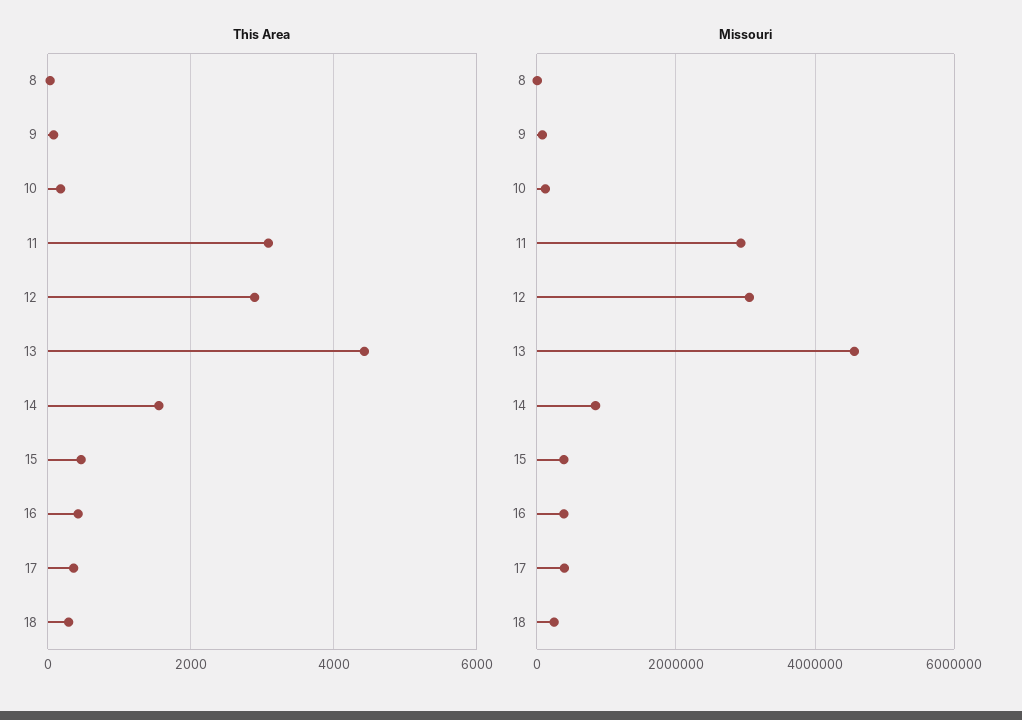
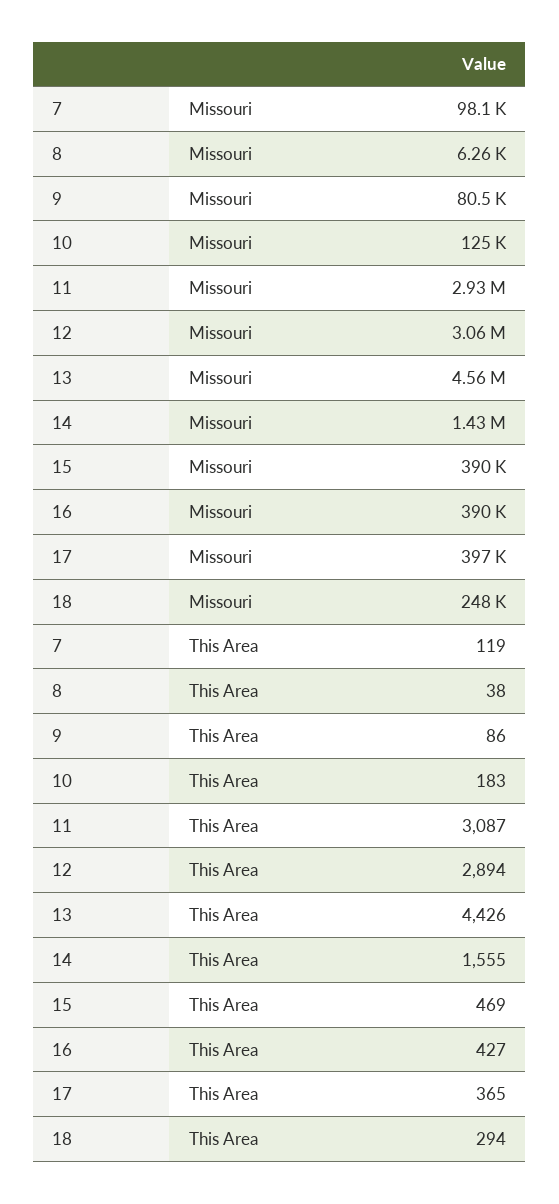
Missouri, 14: 800000 -> 1430000
Missouri, 7: none -> 98100
This Area, 7: none -> 119

